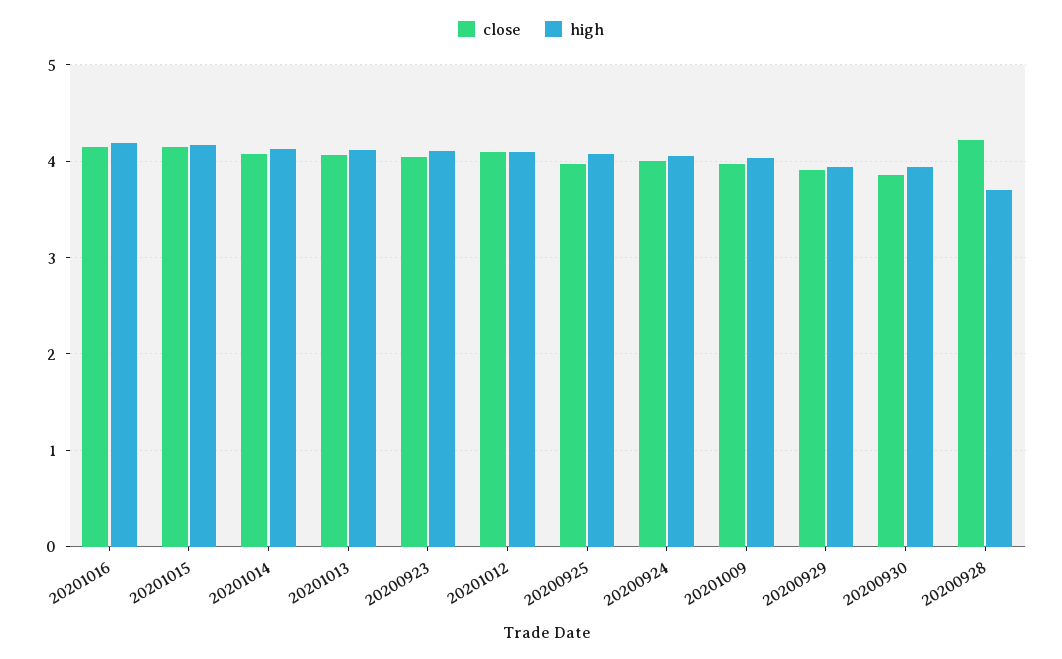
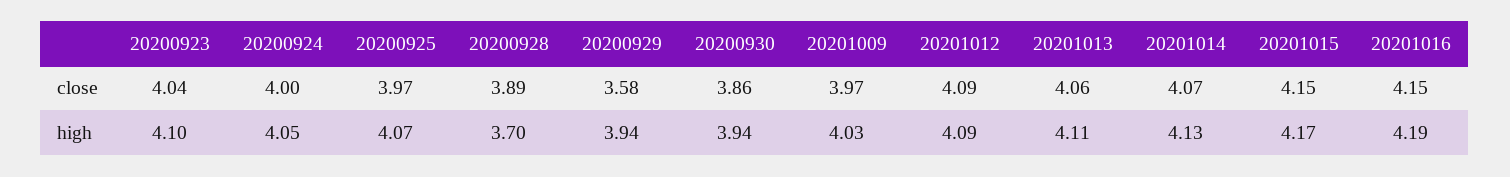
close, 20200929: 3.9 -> 3.58
close, 20200928: 4.2 -> 3.89

